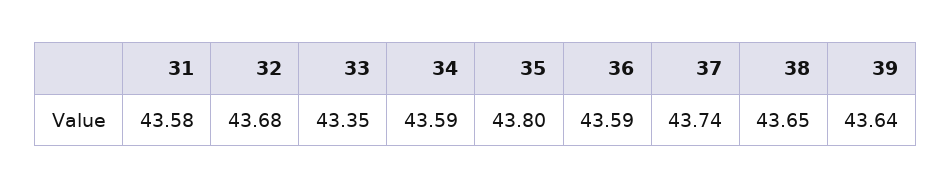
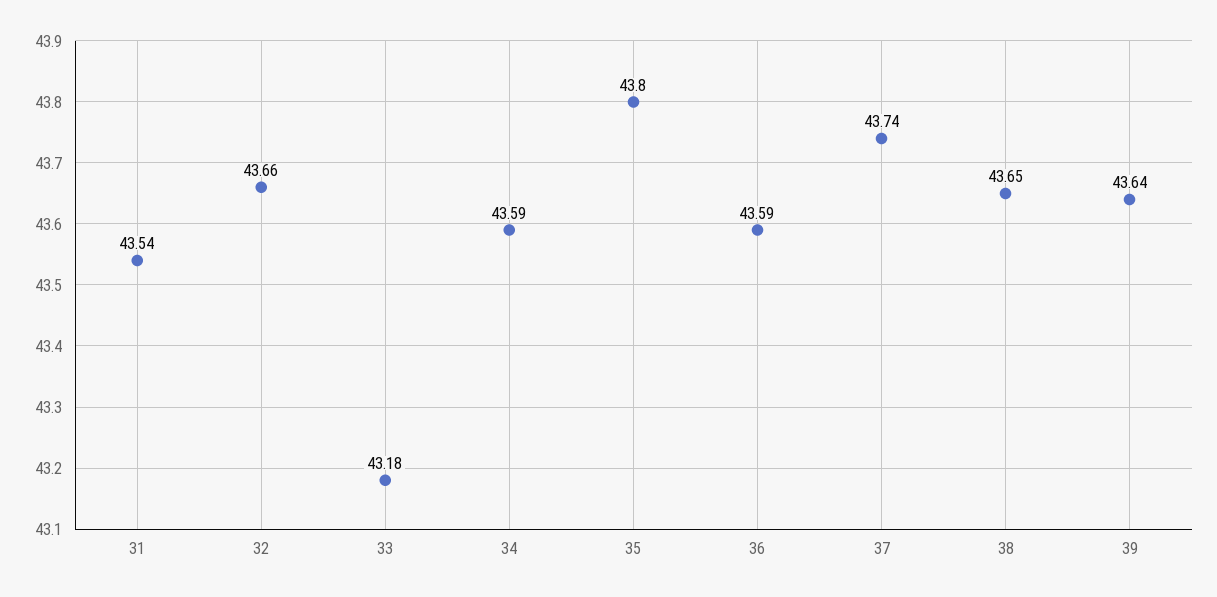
31: 43.58 -> 43.54
32: 43.68 -> 43.66
33: 43.35 -> 43.18

